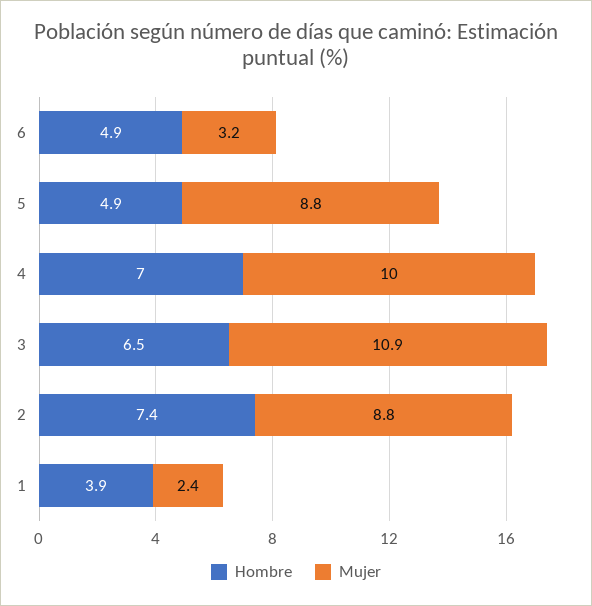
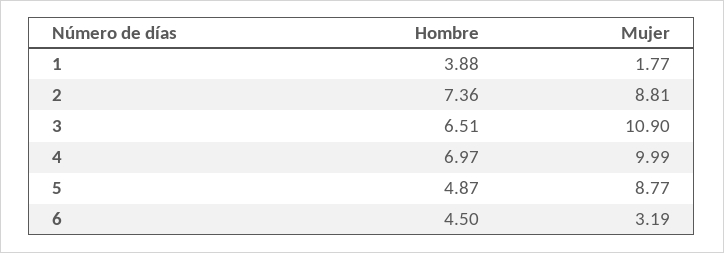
Hombre, 6: 4.9 -> 4.5
Mujer, 1: 2.4 -> 1.77

